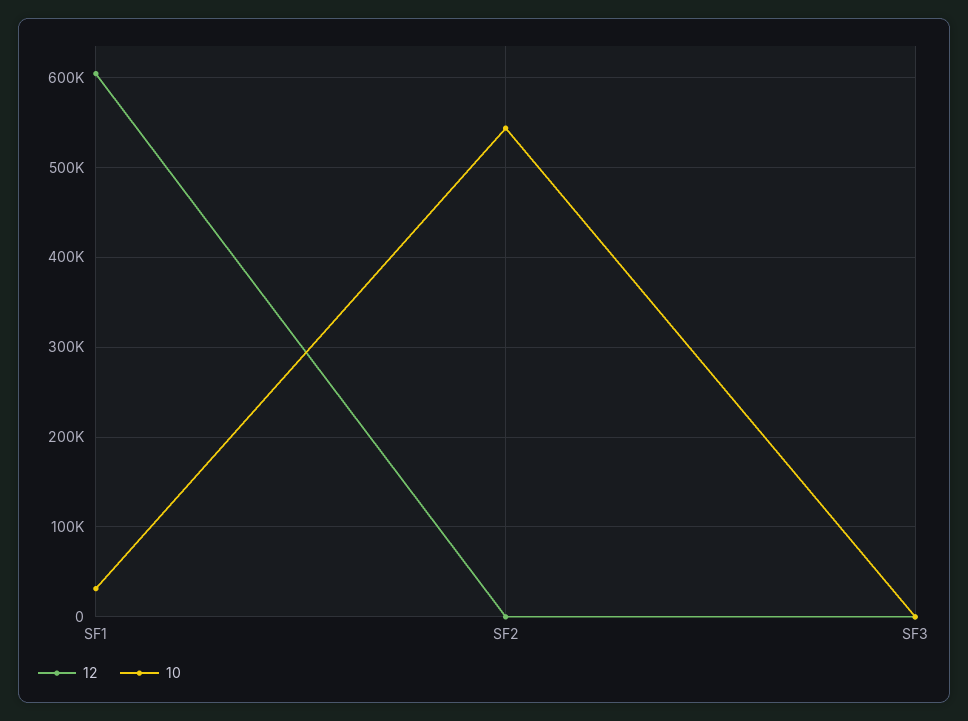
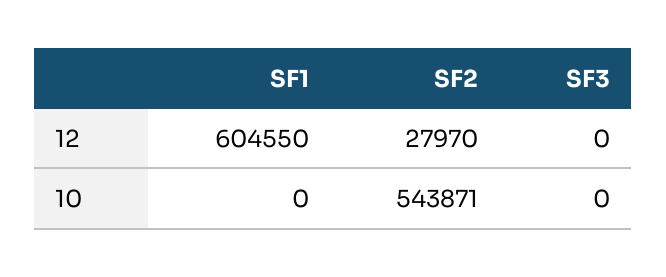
10, SF1: 30000 -> 0
12, SF2: 0 -> 27970

